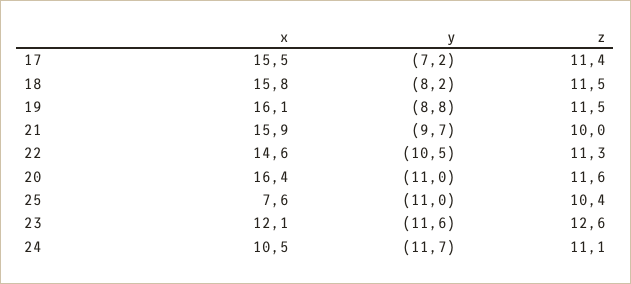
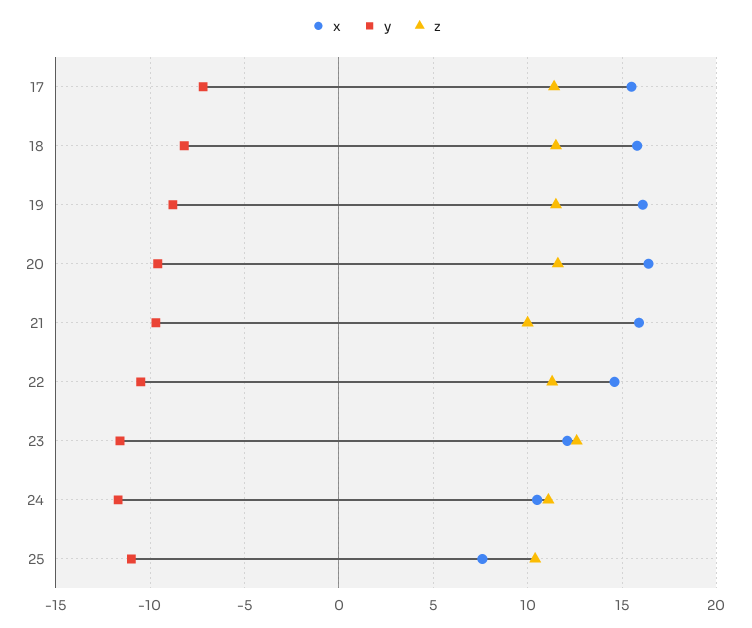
y, 20: -11 -> -9.5

